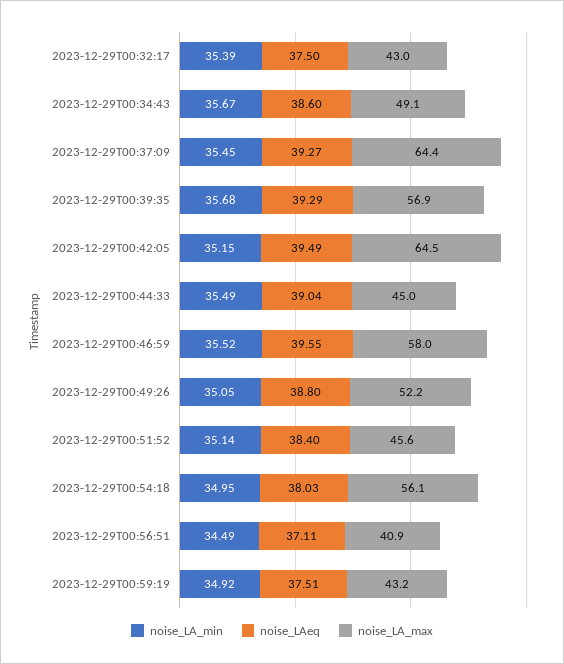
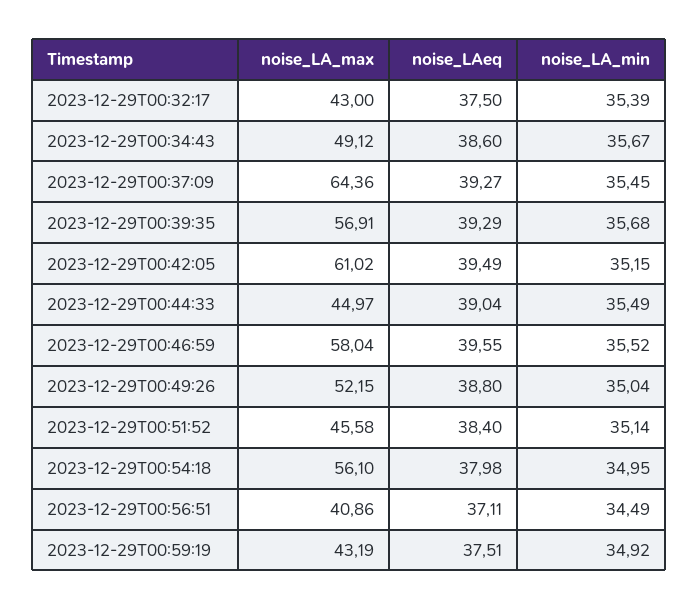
noise_LA_max, 2023-12-29T00:42:05: 64.5 -> 61.02
noise_LA_min, 2023-12-29T00:49:26: 35.05 -> 35.04
noise_LAeq, 2023-12-29T00:54:18: 38.03 -> 37.98

